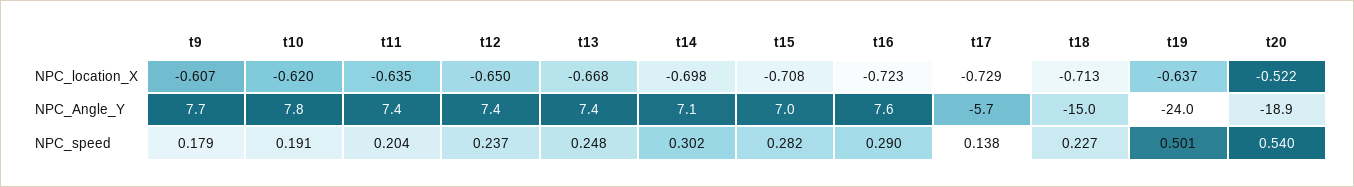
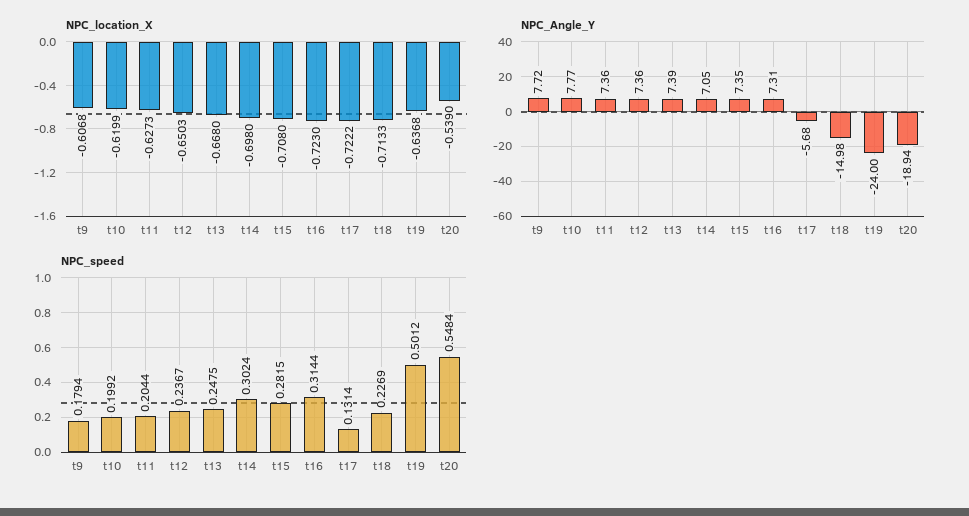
NPC_location_X, t11: -0.635 -> -0.6273
NPC_location_X, t17: -0.729 -> -0.7222
NPC_location_X, t20: -0.522 -> -0.539
NPC_Angle_Y, t15: 7 -> 7.35
NPC_Angle_Y, t16: 7.6 -> 7.31
NPC_speed, t10: 0.191 -> 0.1992
NPC_speed, t16: 0.29 -> 0.3144
NPC_speed, t17: 0.138 -> 0.1314
NPC_speed, t20: 0.54 -> 0.5484

